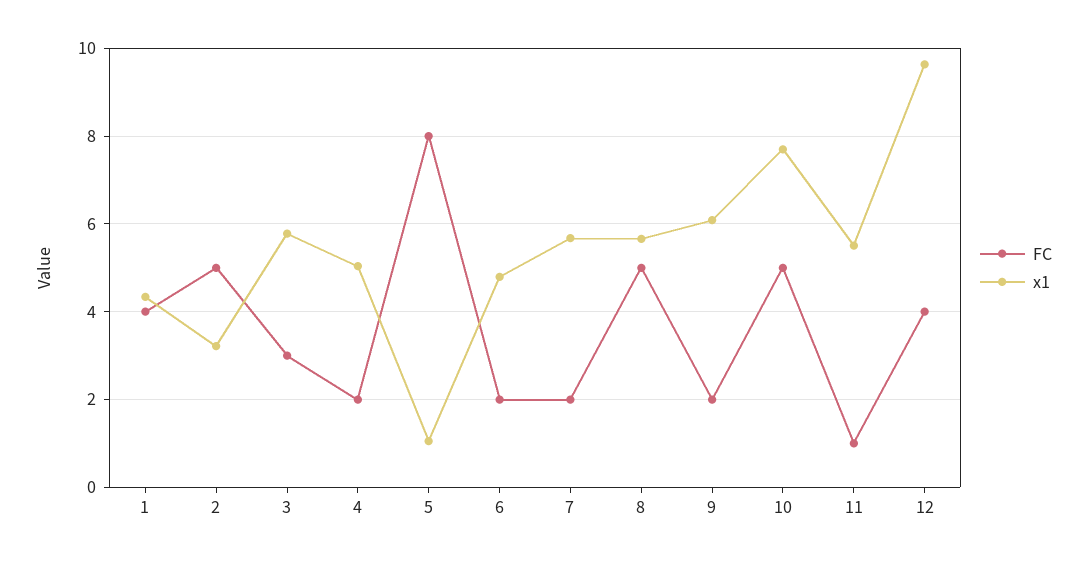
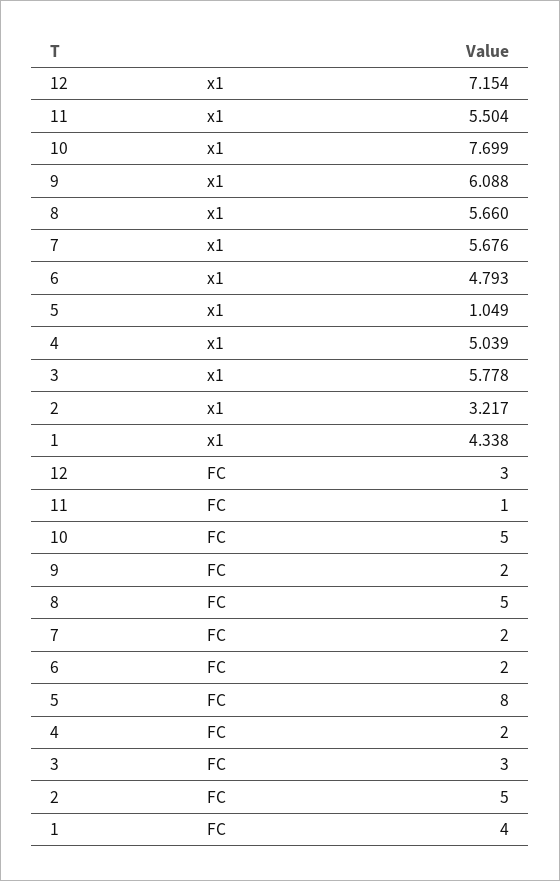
FC, 12: 4 -> 3
x1, 12: 9.6 -> 7.154

